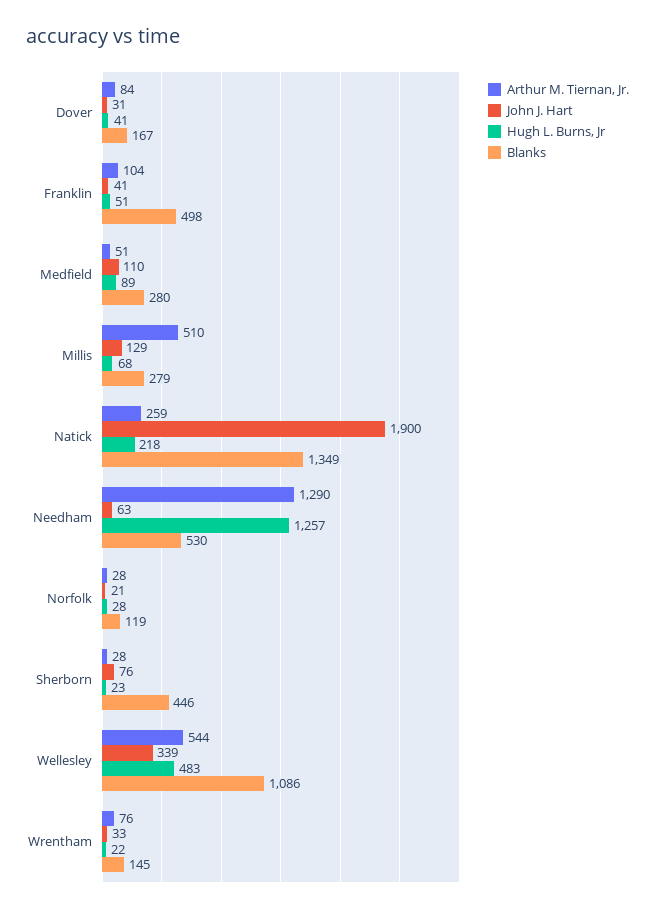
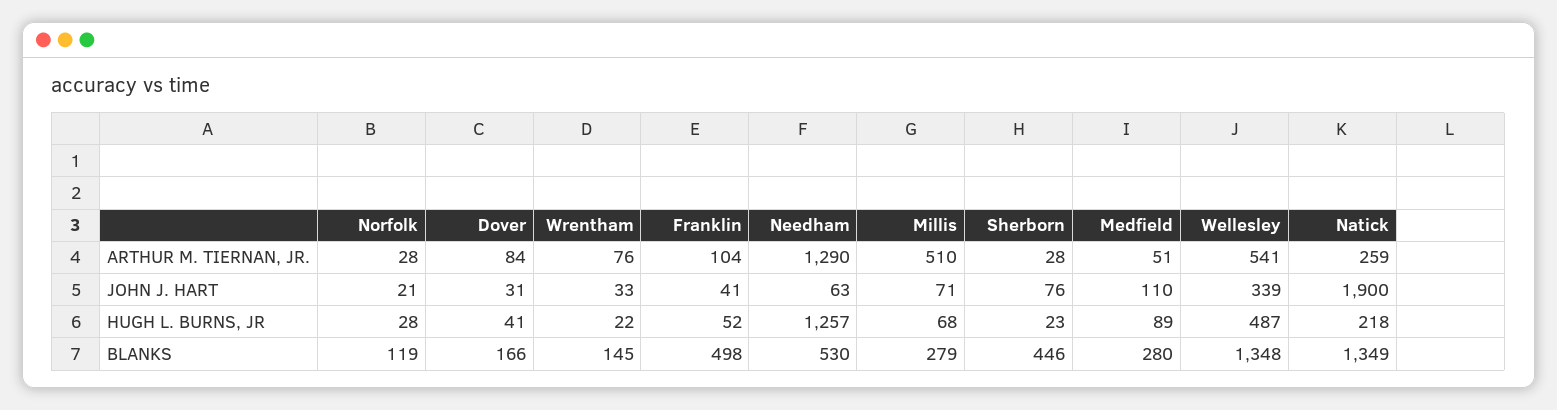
Blanks, Dover: 167 -> 166
Hugh L. Burns, Jr, Franklin: 51 -> 52
John J. Hart, Millis: 129 -> 71
Arthur M. Tiernan, Jr., Wellesley: 544 -> 541
Hugh L. Burns, Jr, Wellesley: 483 -> 487
Blanks, Wellesley: 1086 -> 1348

